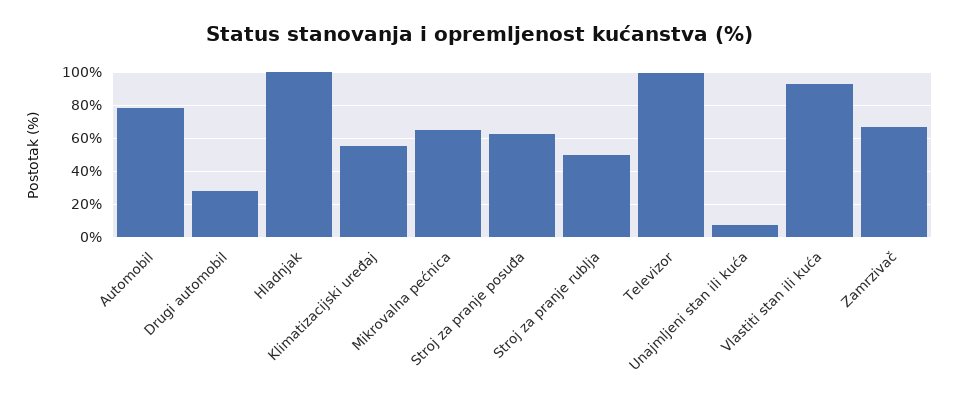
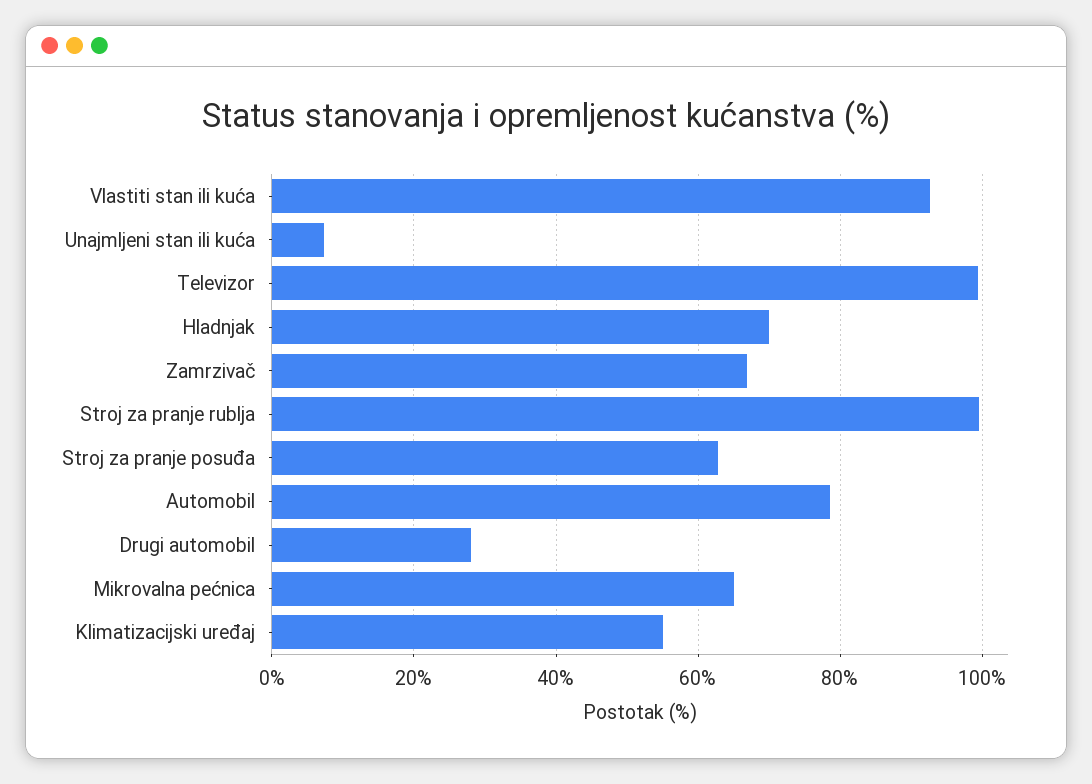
Hladnjak: 100 -> 70
Stroj za pranje rublja: 50 -> 100

